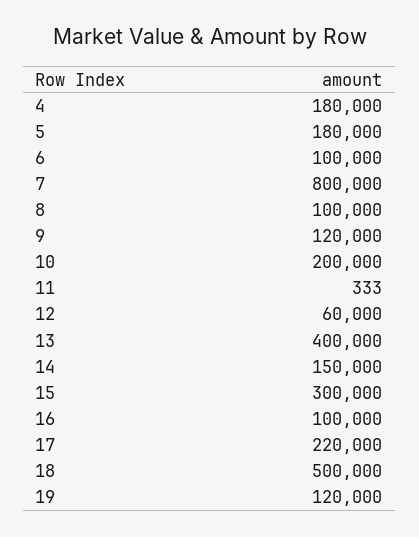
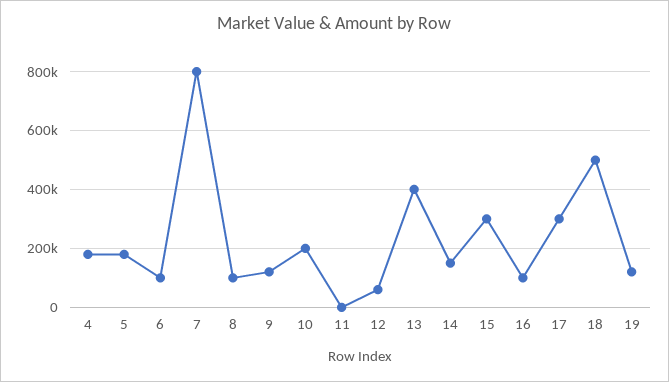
17: 220000 -> 300000

